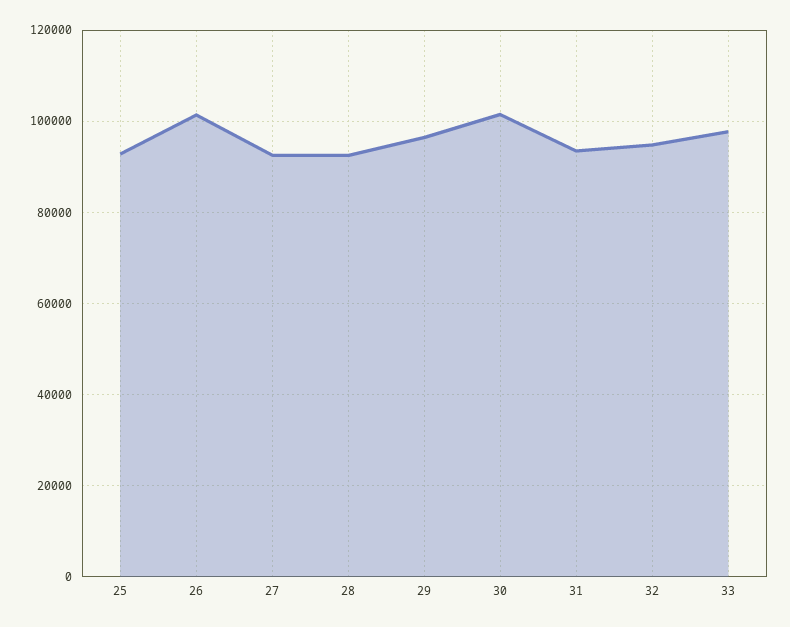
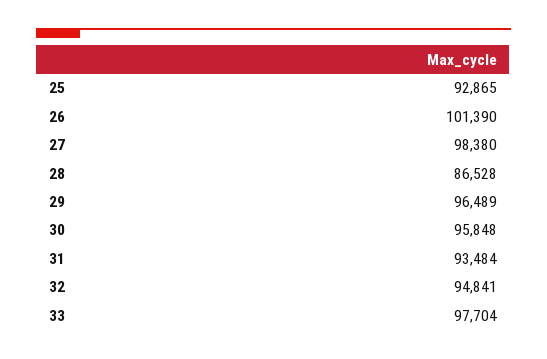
27: 92000 -> 98380
28: 92000 -> 86528
30: 102000 -> 95848

